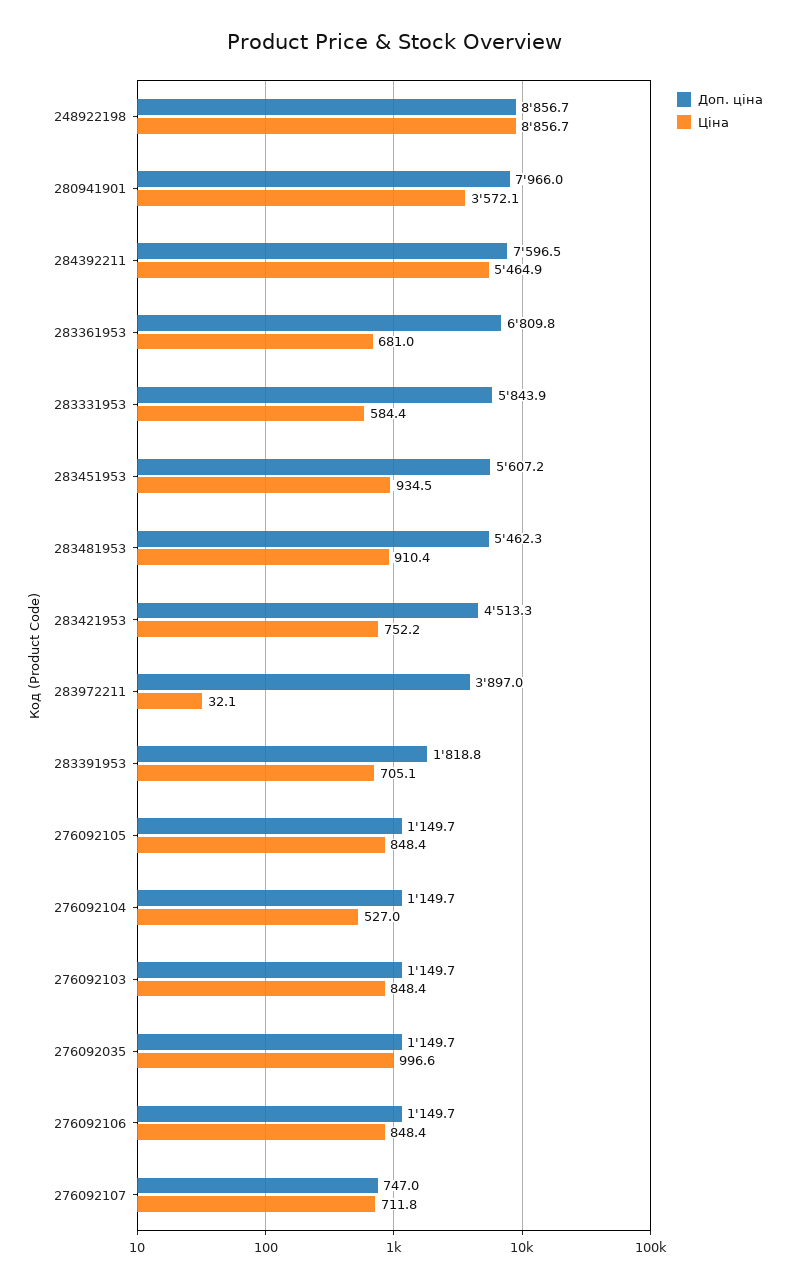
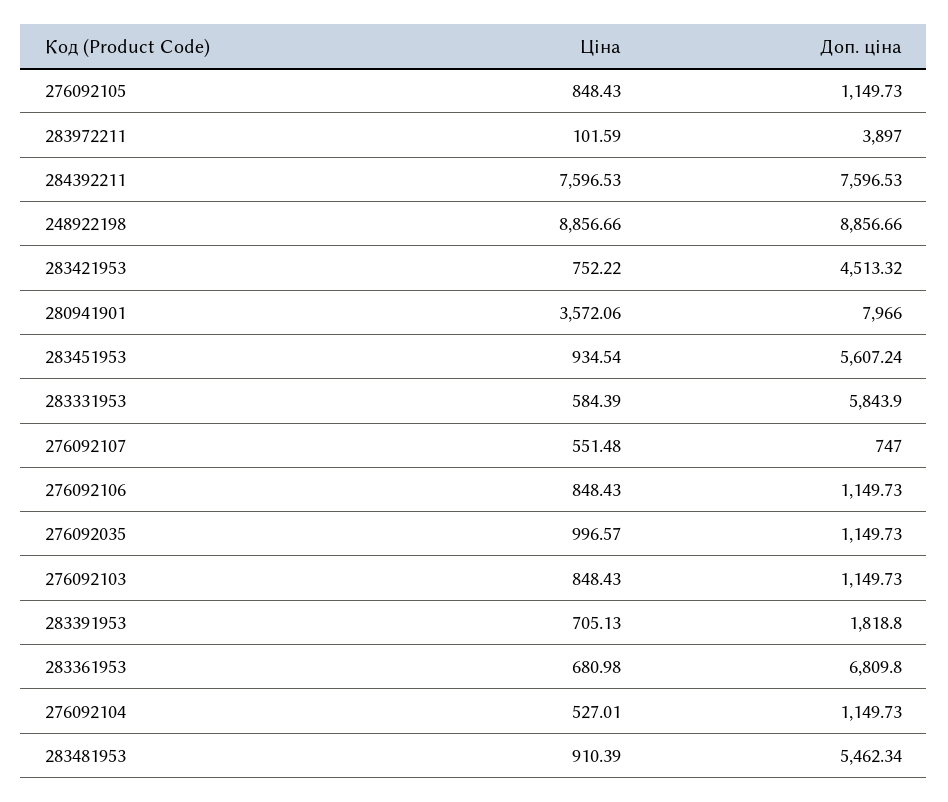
Ціна, 284392211: 5464.9 -> 7596.53
Ціна, 283972211: 32.1 -> 101.59
Ціна, 276092107: 711.8 -> 551.48

